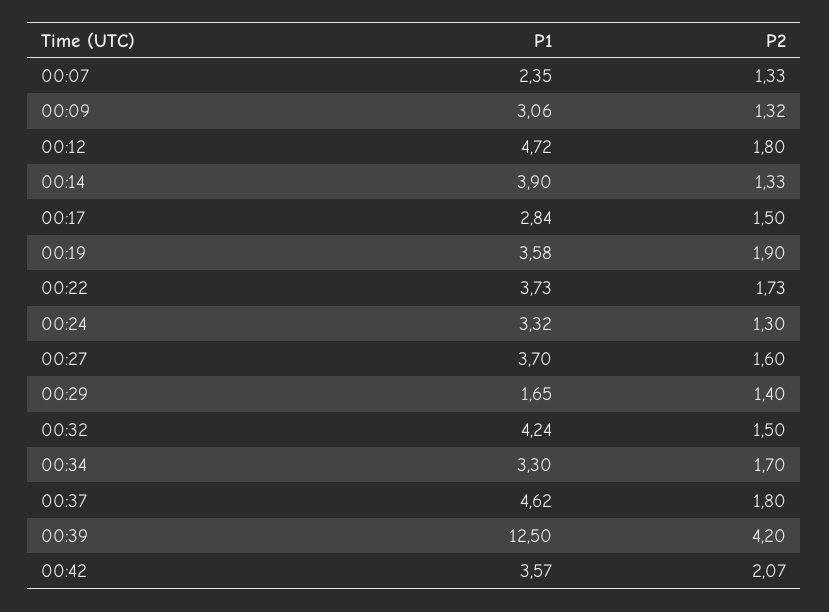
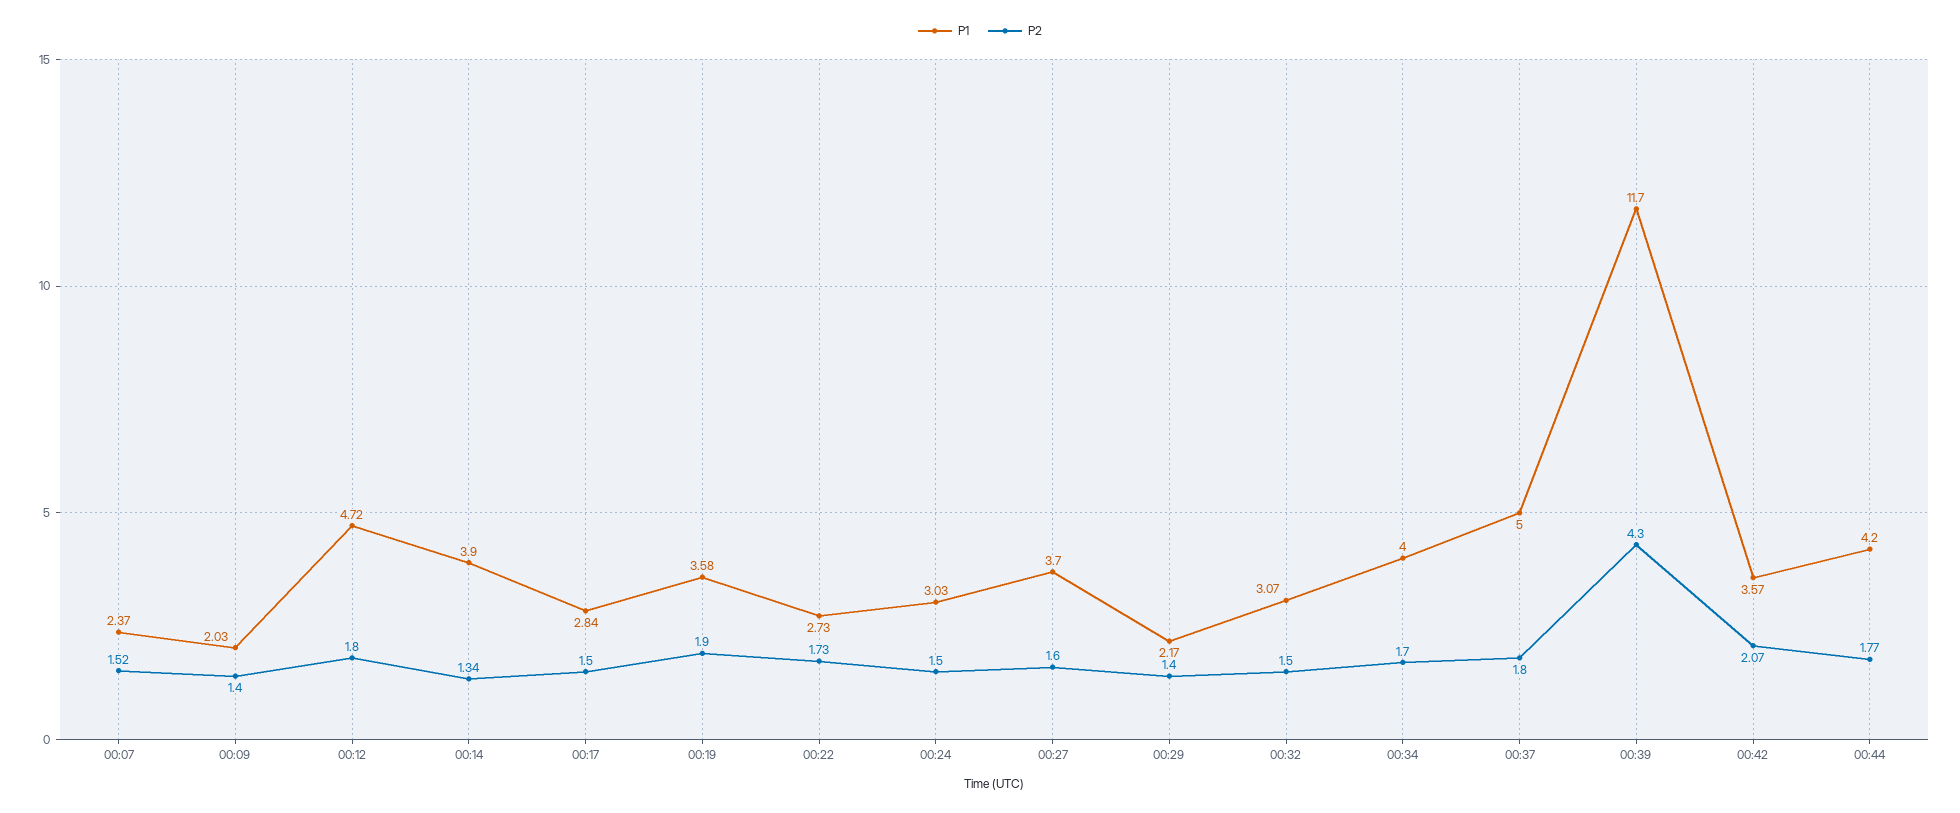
P1, 00:07: 2.35 -> 2.37
P2, 00:07: 1.33 -> 1.52
P1, 00:09: 3.06 -> 2.03
P2, 00:09: 1.32 -> 1.4
P2, 00:14: 1.33 -> 1.34
P1, 00:22: 3.73 -> 2.73
P1, 00:24: 3.32 -> 3.03
P2, 00:24: 1.3 -> 1.5
P1, 00:29: 1.65 -> 2.17
P1, 00:32: 4.24 -> 3.07
P1, 00:34: 3.3 -> 4
P1, 00:37: 4.62 -> 5
P1, 00:39: 12.5 -> 11.7
P2, 00:39: 4.2 -> 4.3
P1, 00:44: none -> 4.2
P2, 00:44: none -> 1.77

